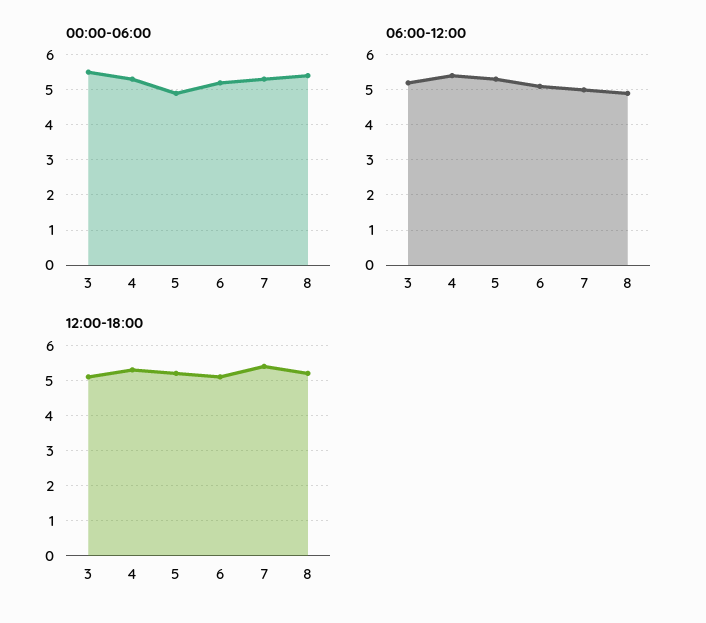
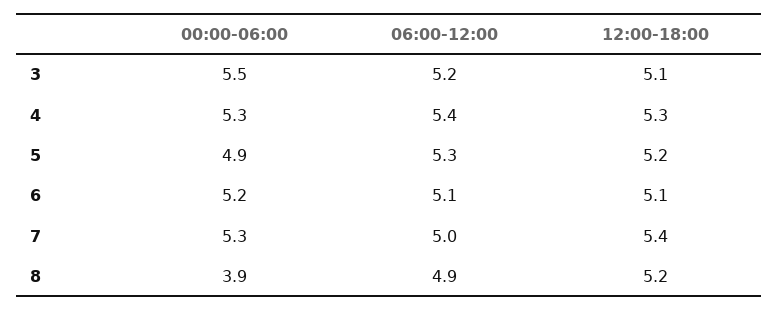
00:00-06:00, 8: 5.5 -> 3.9

